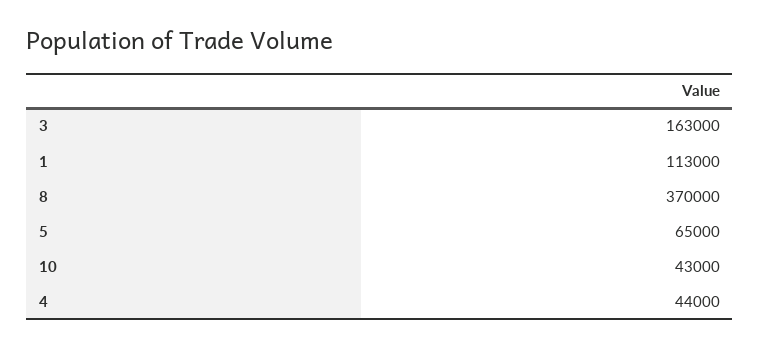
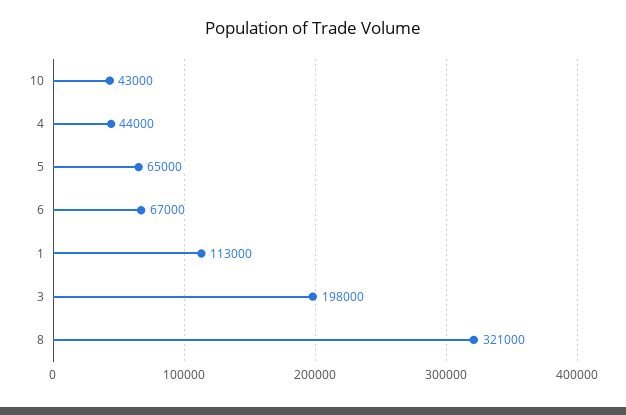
3: 163000 -> 198000
8: 370000 -> 321000
6: none -> 67000

